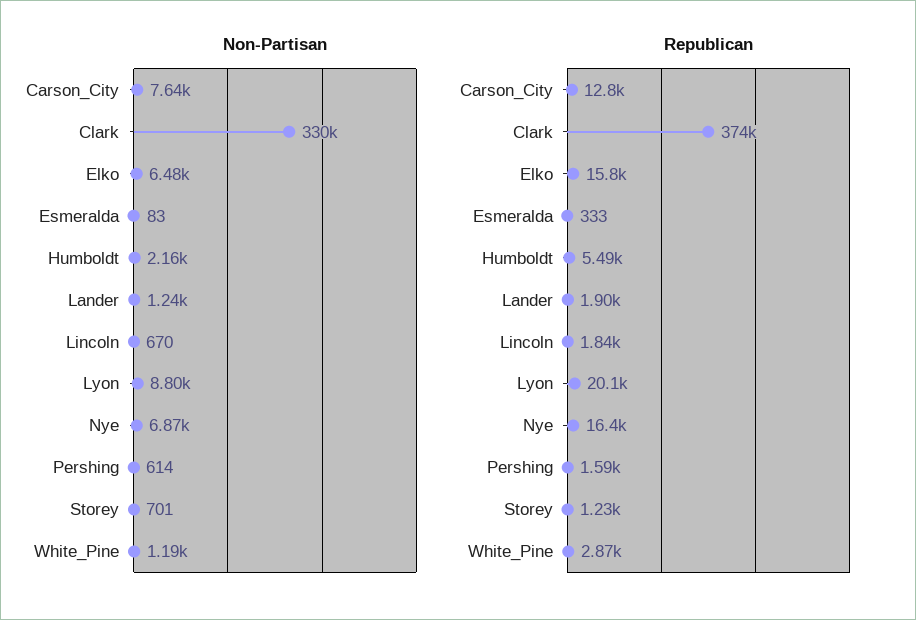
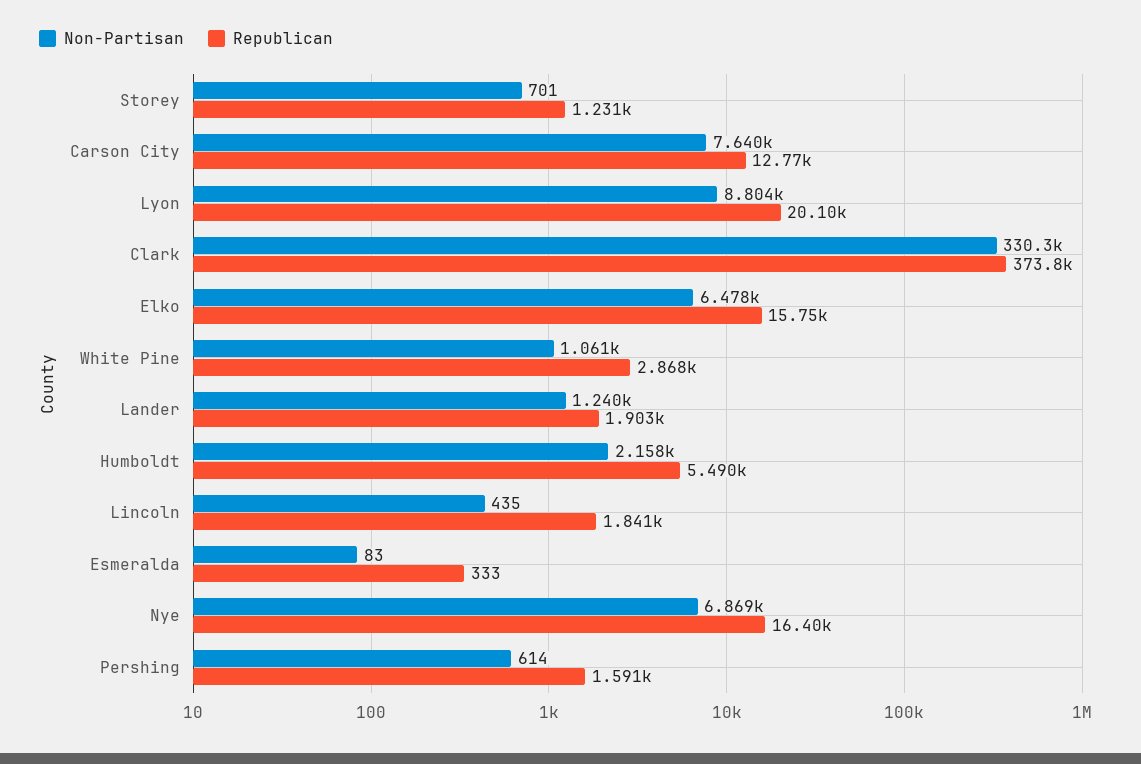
Non-Partisan, Lincoln: 670 -> 435
Non-Partisan, White_Pine: 1190 -> 1061

